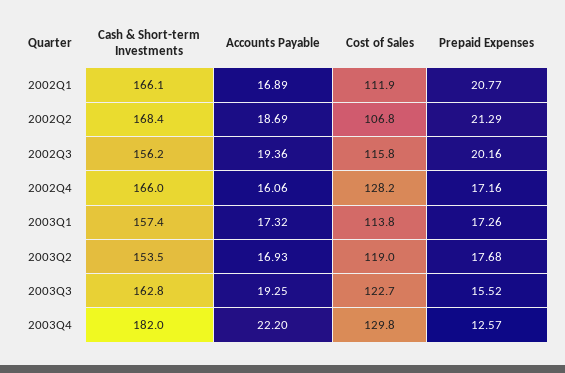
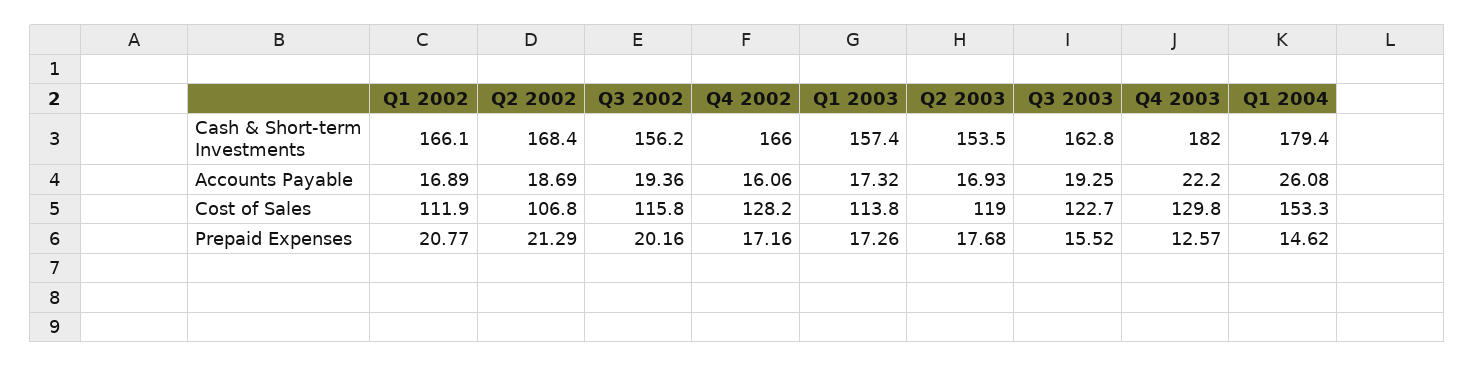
Cash & Short-term Investments, Q1 2004: none -> 179.4
Accounts Payable, Q1 2004: none -> 26.08
Cost of Sales, Q1 2004: none -> 153.3
Prepaid Expenses, Q1 2004: none -> 14.62

